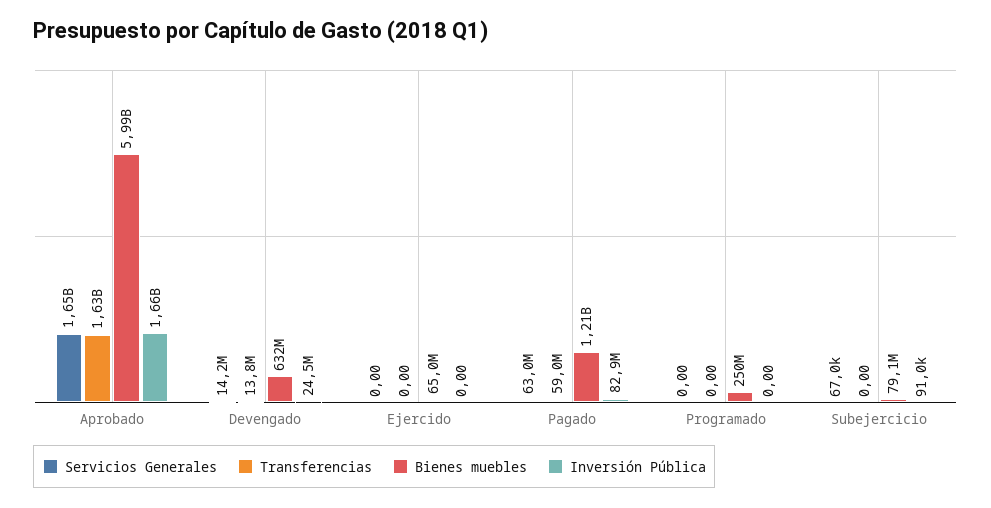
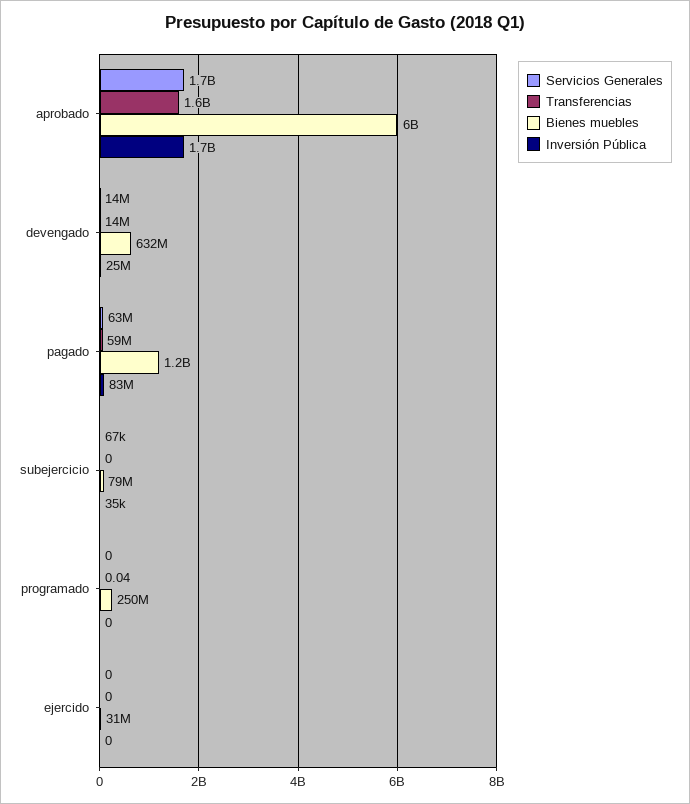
Bienes muebles, Ejercido: 65000000 -> 31000000
Transferencias, Programado: 0 -> 0.04
Inversión Pública, Subejercicio: 91000 -> 35000

